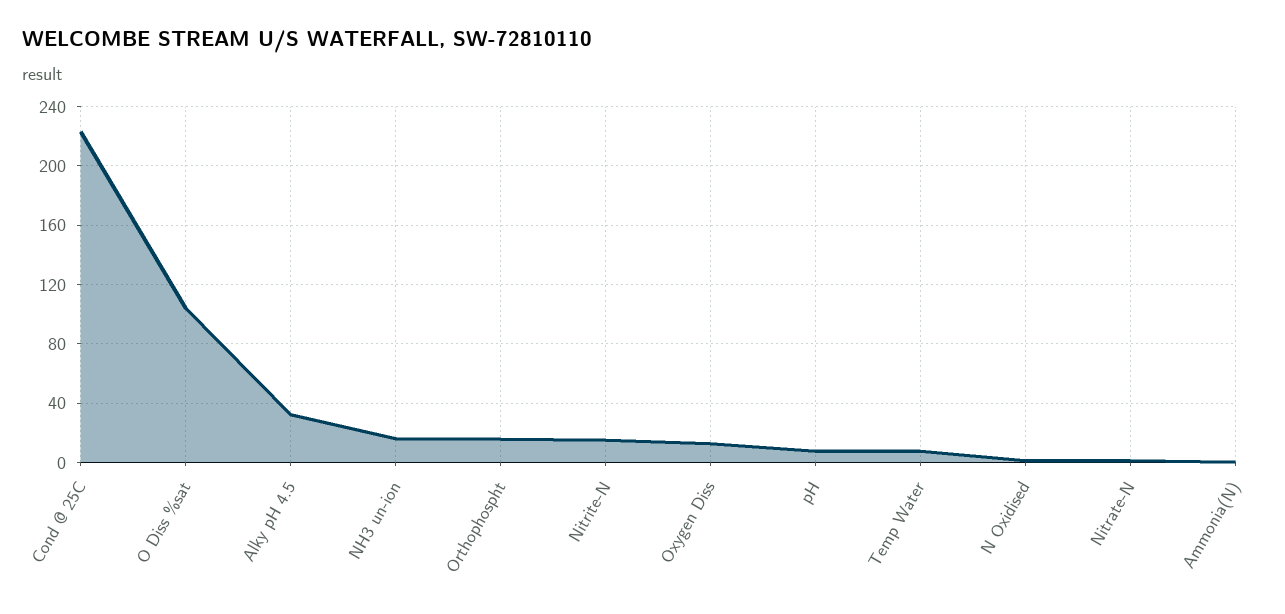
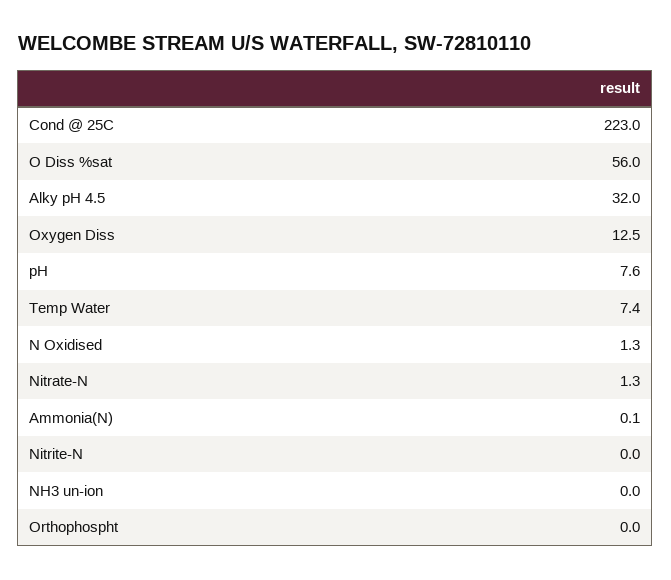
O Diss %sat: 105 -> 56
NH3 un-ion: 15 -> 0
Orthophospht: 15 -> 0
Nitrite-N: 15 -> 0

